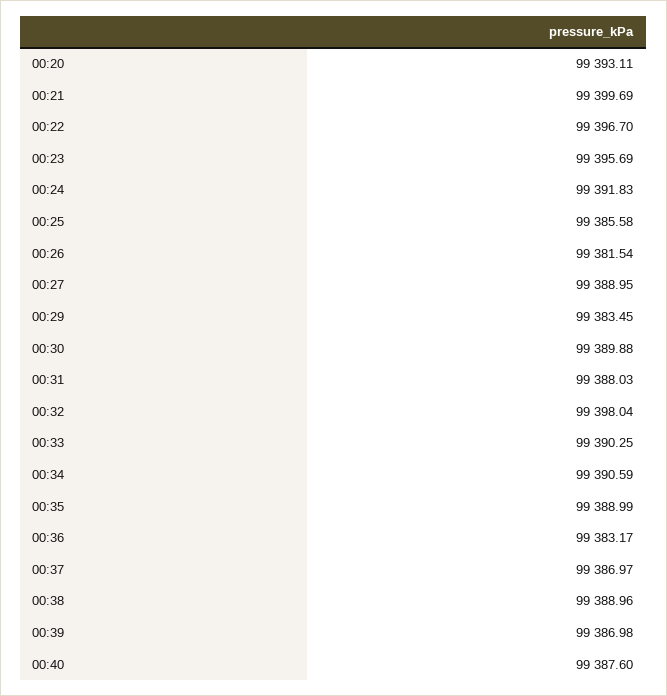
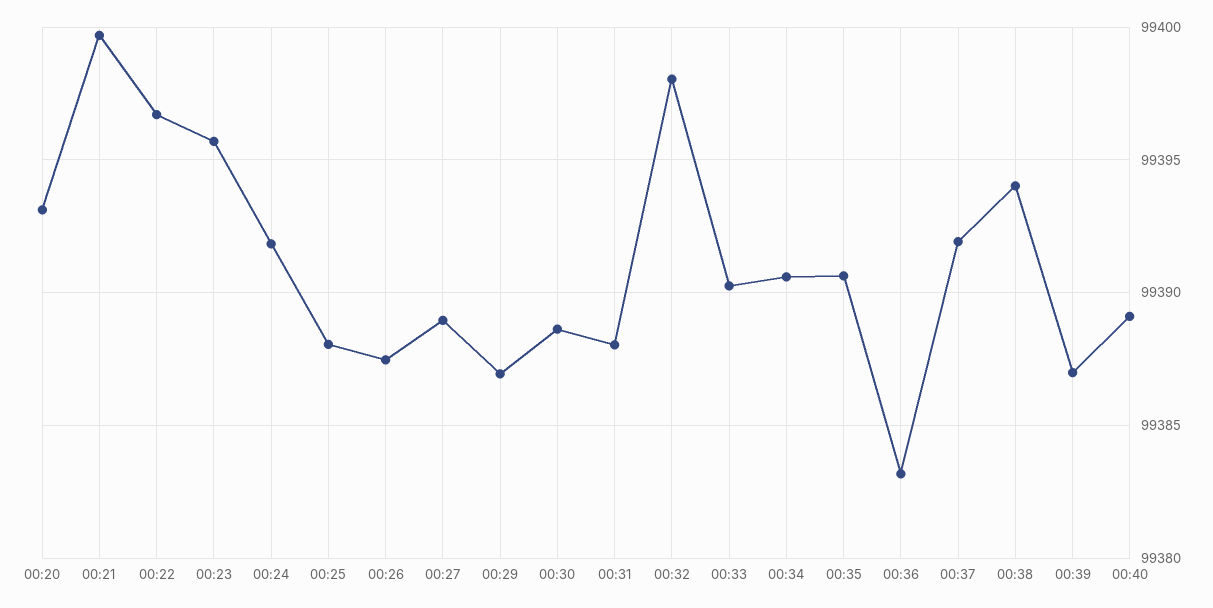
00:25: 99385.58 -> 99388
00:26: 99381.54 -> 99387.5
00:29: 99383.45 -> 99387
00:30: 99389.88 -> 99388.5
00:35: 99388.99 -> 99390.5
00:37: 99386.97 -> 99392
00:38: 99388.96 -> 99394
00:40: 99387.6 -> 99389

